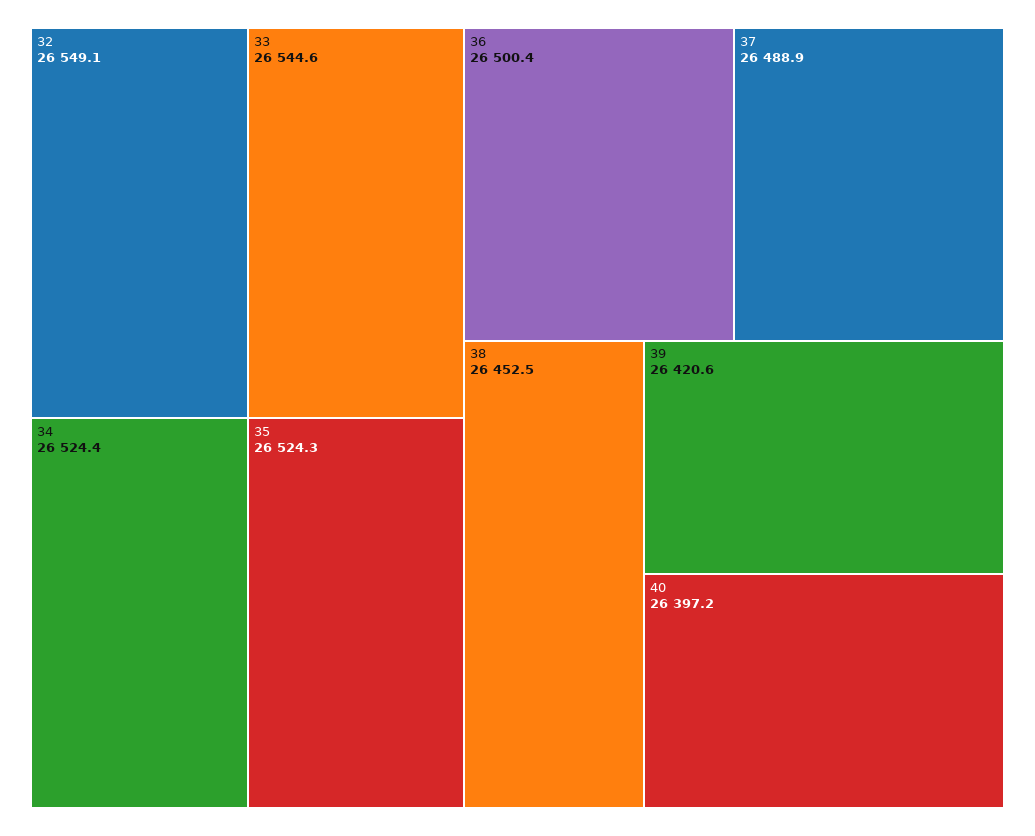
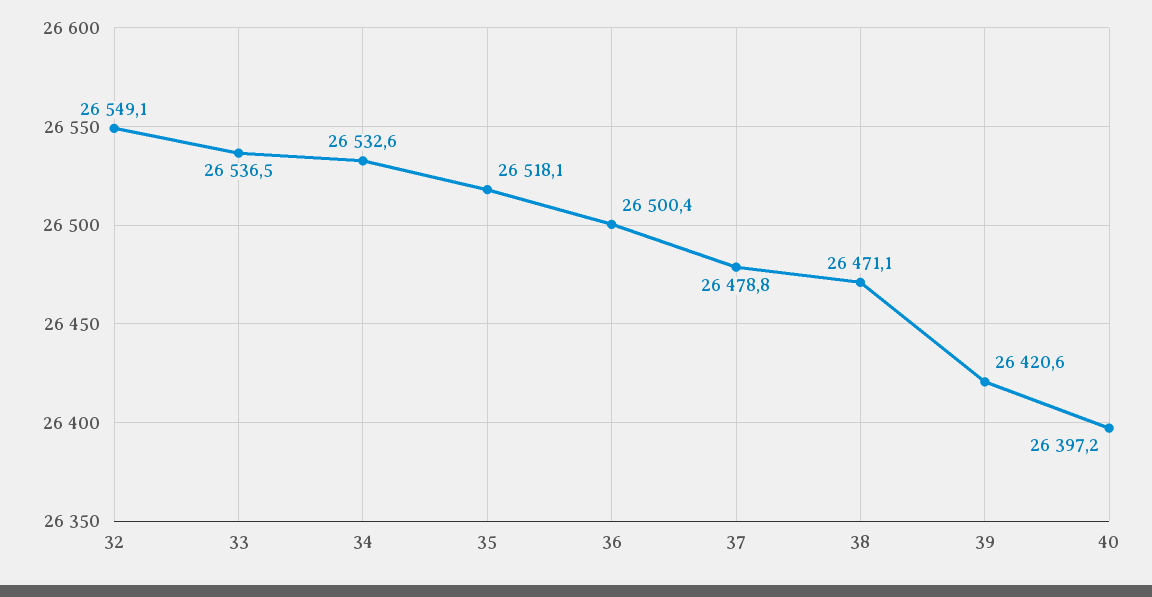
33: 26544.6 -> 26536.5
34: 26524.4 -> 26532.6
35: 26524.3 -> 26518.1
37: 26488.9 -> 26478.8
38: 26452.5 -> 26471.1

